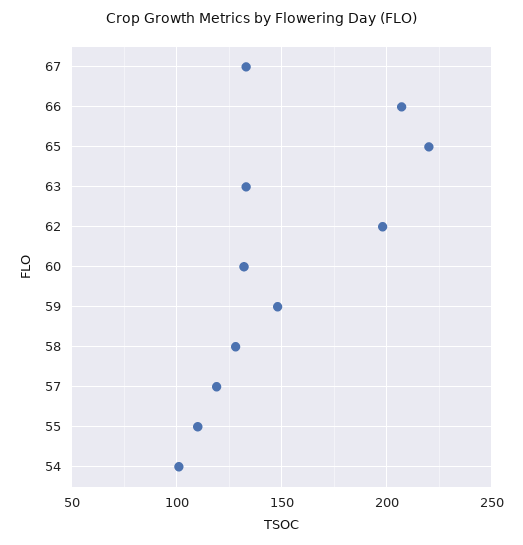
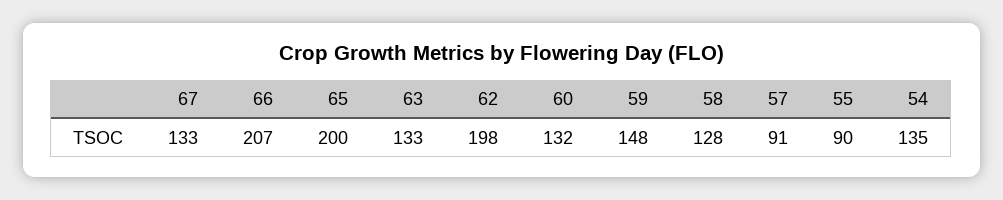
65: 220 -> 200
57: 120 -> 91
55: 110 -> 90
54: 100 -> 135

